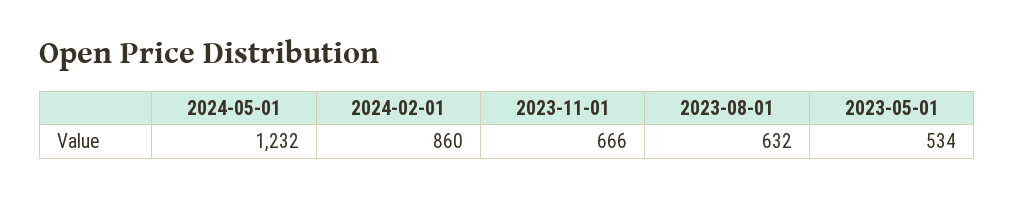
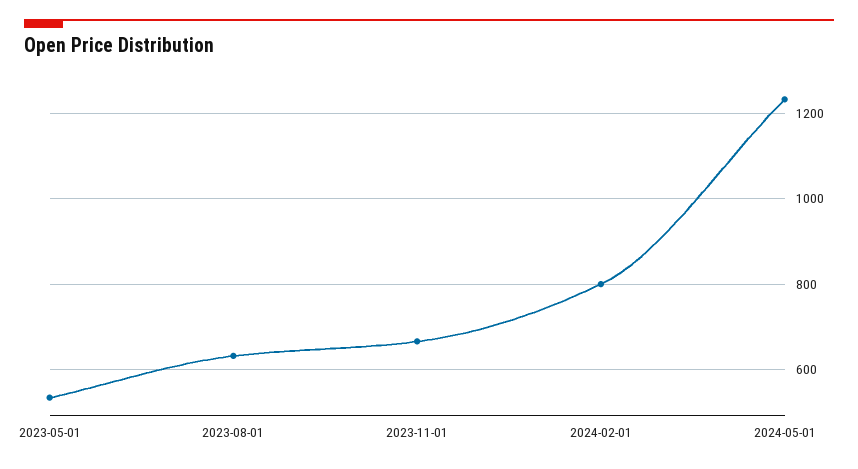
2024-02-01: 860 -> 800

